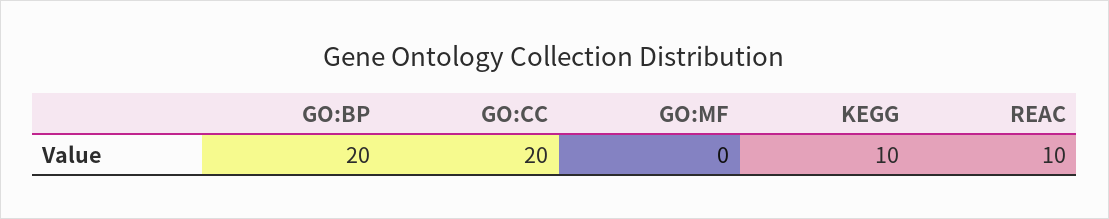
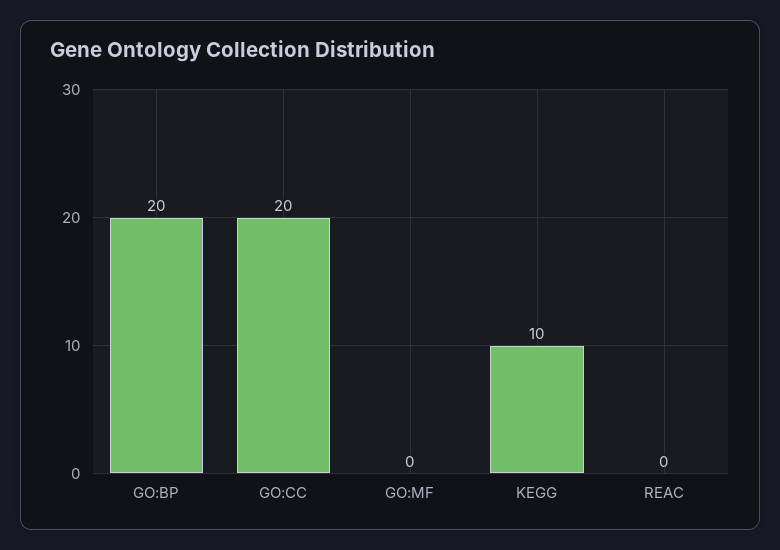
REAC: 10 -> 0

